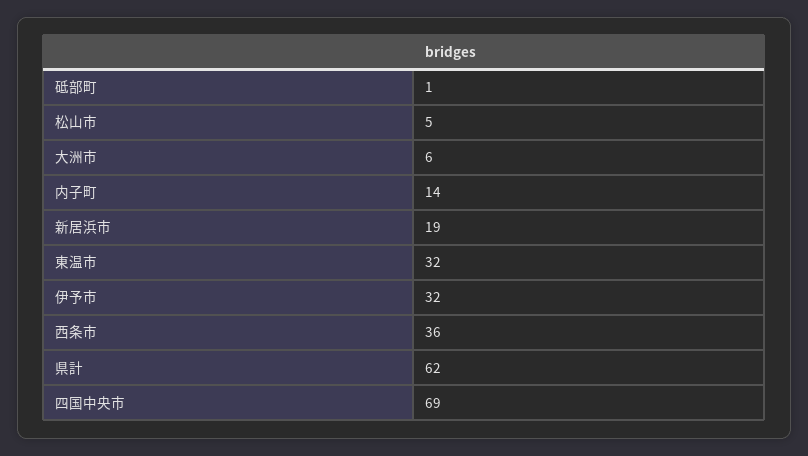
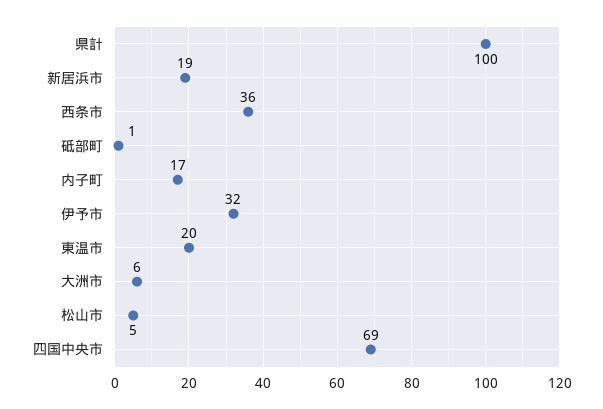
内子町: 14 -> 17
東温市: 32 -> 20
県計: 62 -> 100

